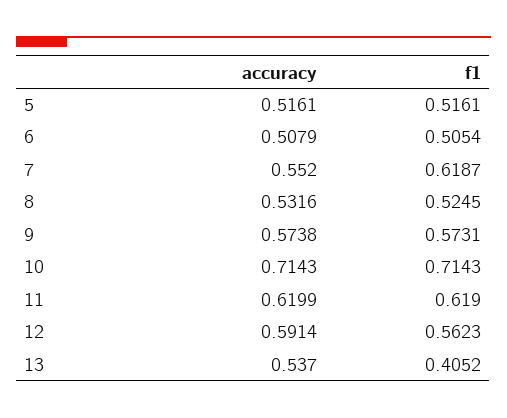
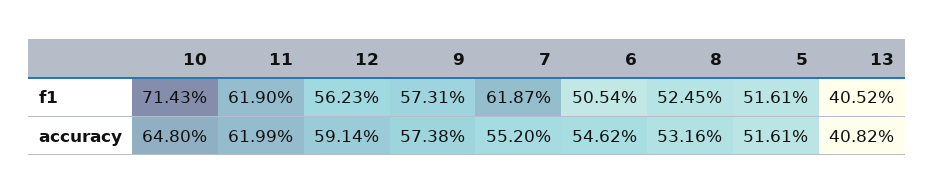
accuracy, 6: 0.5079 -> 0.5462
accuracy, 10: 0.7143 -> 0.648
accuracy, 13: 0.537 -> 0.4082

